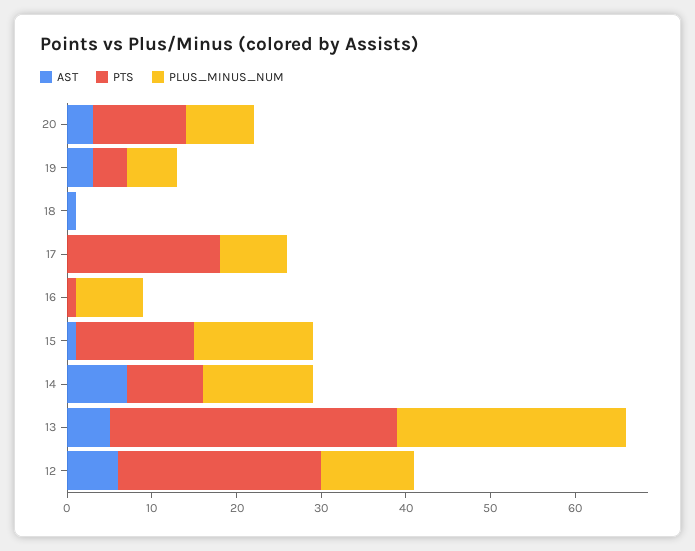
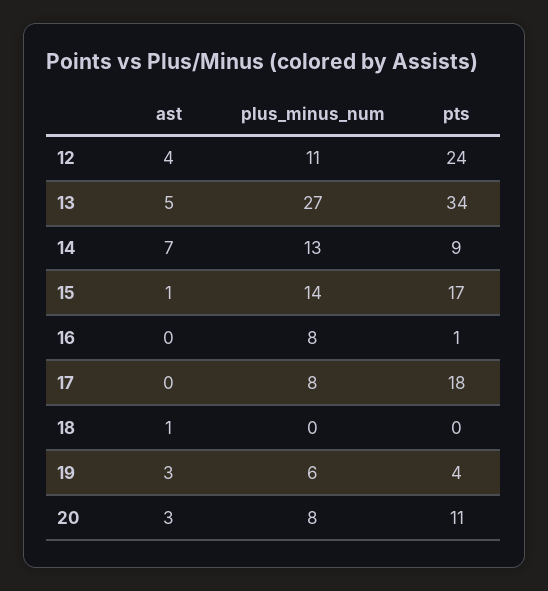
PTS, 15: 14 -> 17
AST, 12: 6 -> 4

